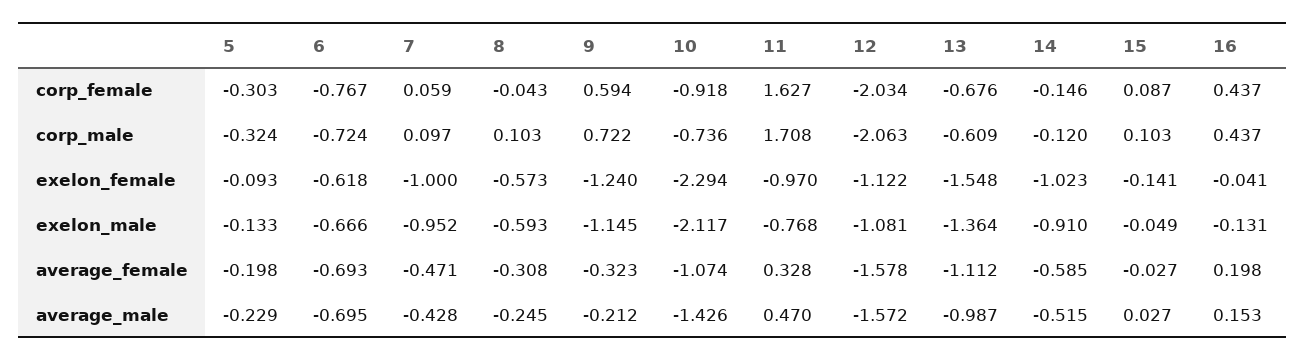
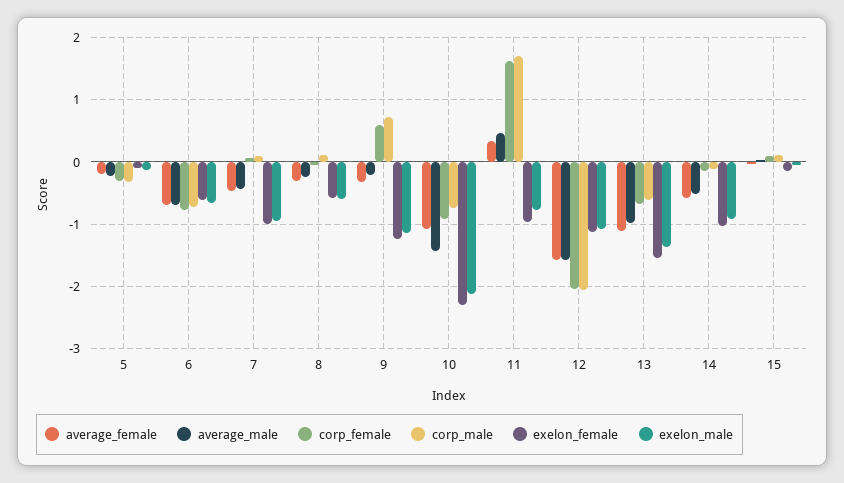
corp_female, 16: 0.437 -> none
corp_male, 16: 0.437 -> none
exelon_female, 16: -0.041 -> none
exelon_male, 16: -0.131 -> none
average_female, 16: 0.198 -> none
average_male, 16: 0.153 -> none

